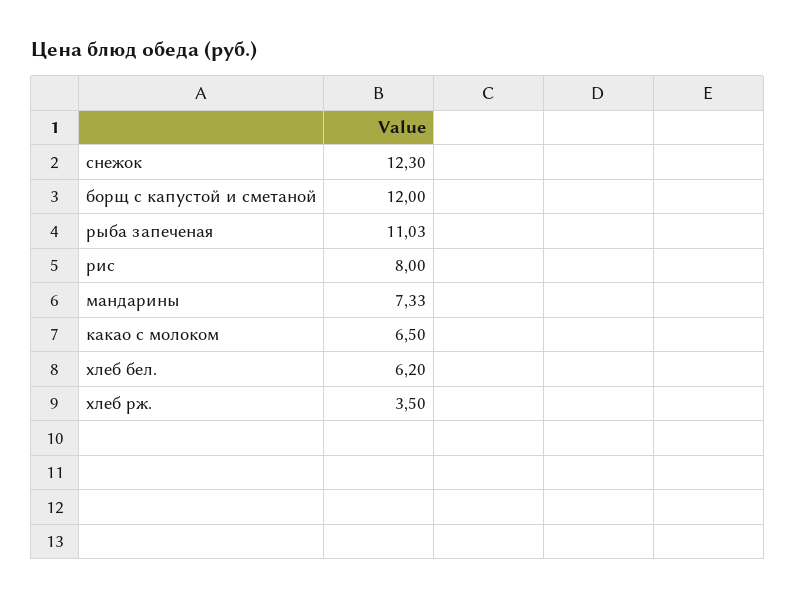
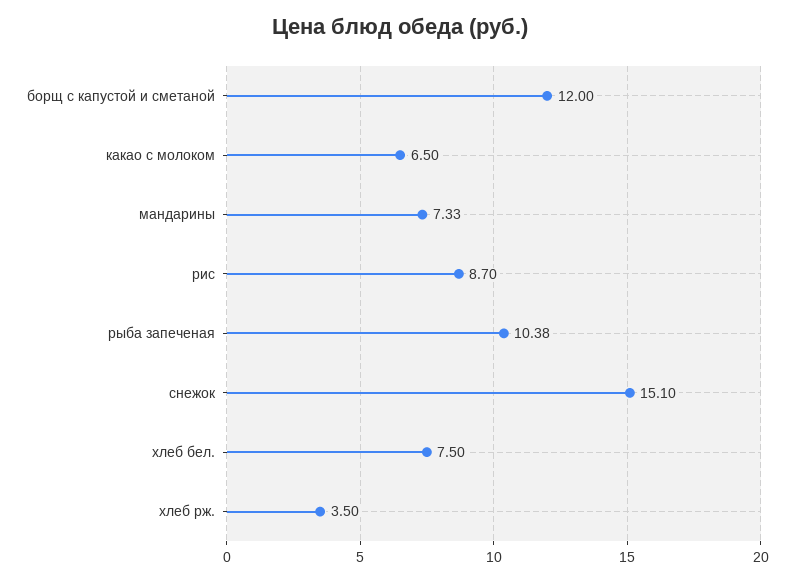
снежок: 12.3 -> 15.1
рыба запеченая: 11.03 -> 10.38
рис: 8 -> 8.7
хлеб бел.: 6.2 -> 7.5

